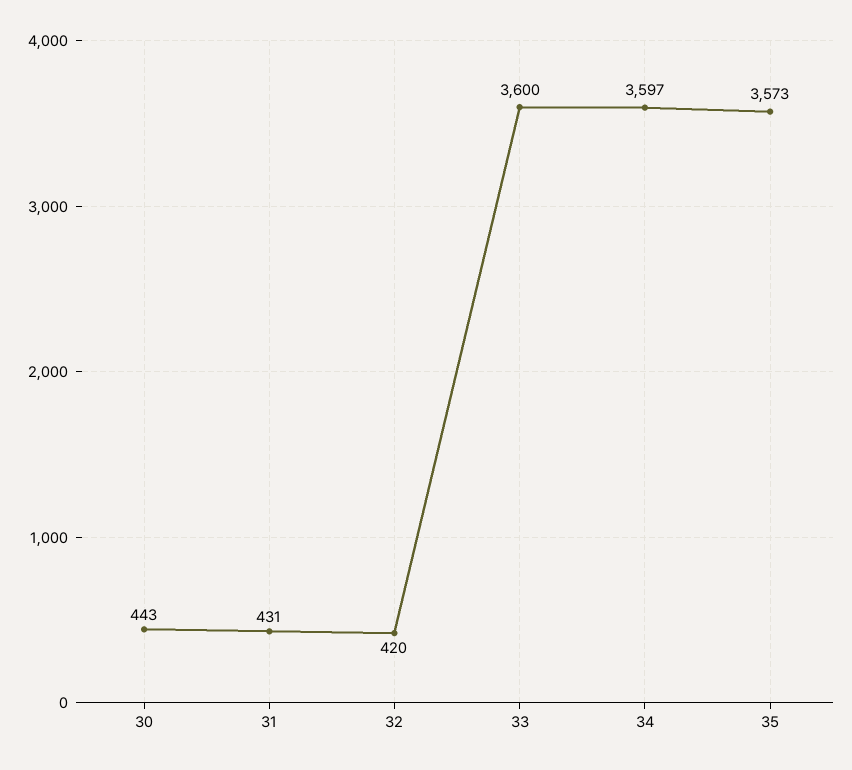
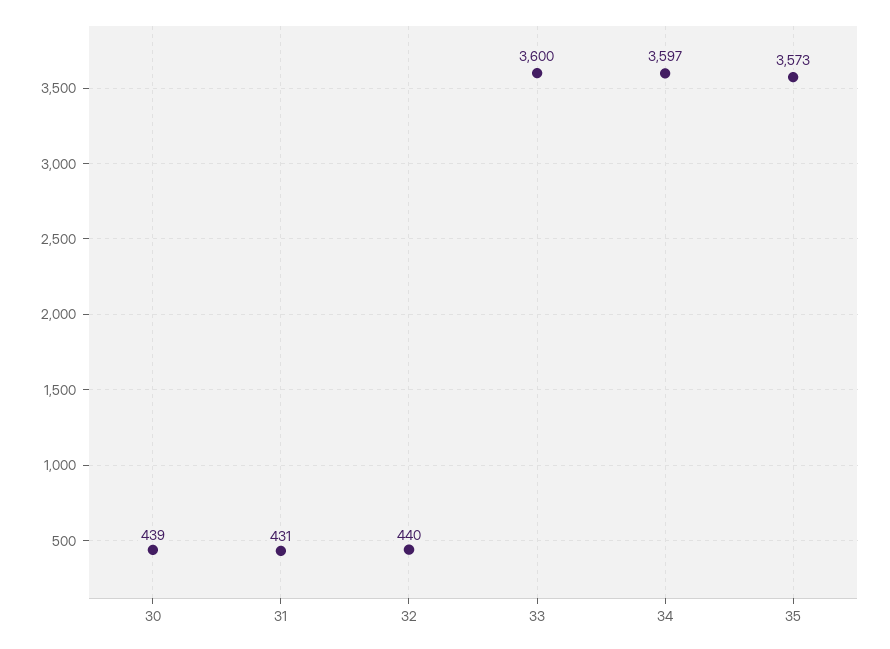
30: 443 -> 439
32: 420 -> 440

